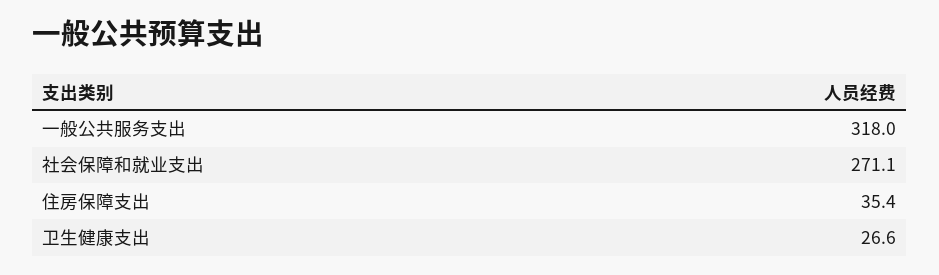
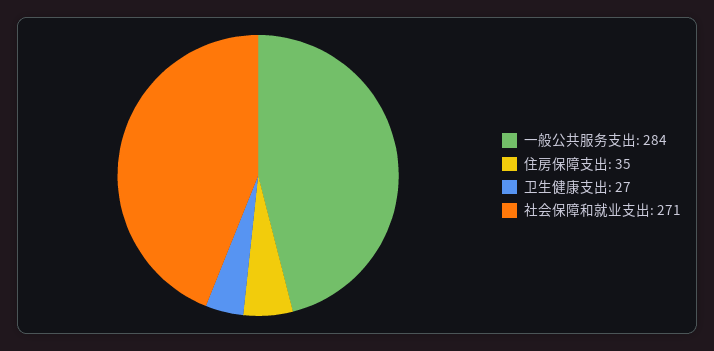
一般公共服务支出: 318 -> 284

